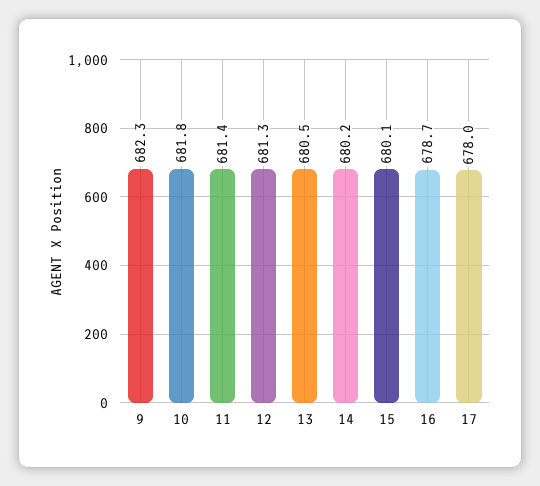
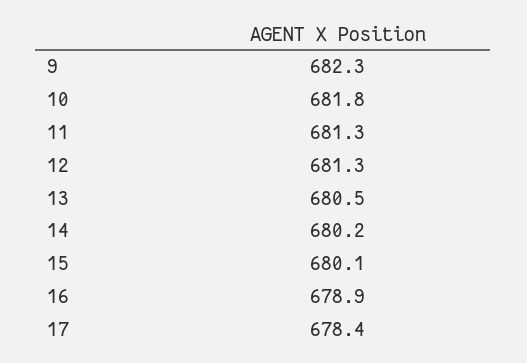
11: 681.4 -> 681.3
16: 678.7 -> 678.9
17: 678 -> 678.4

